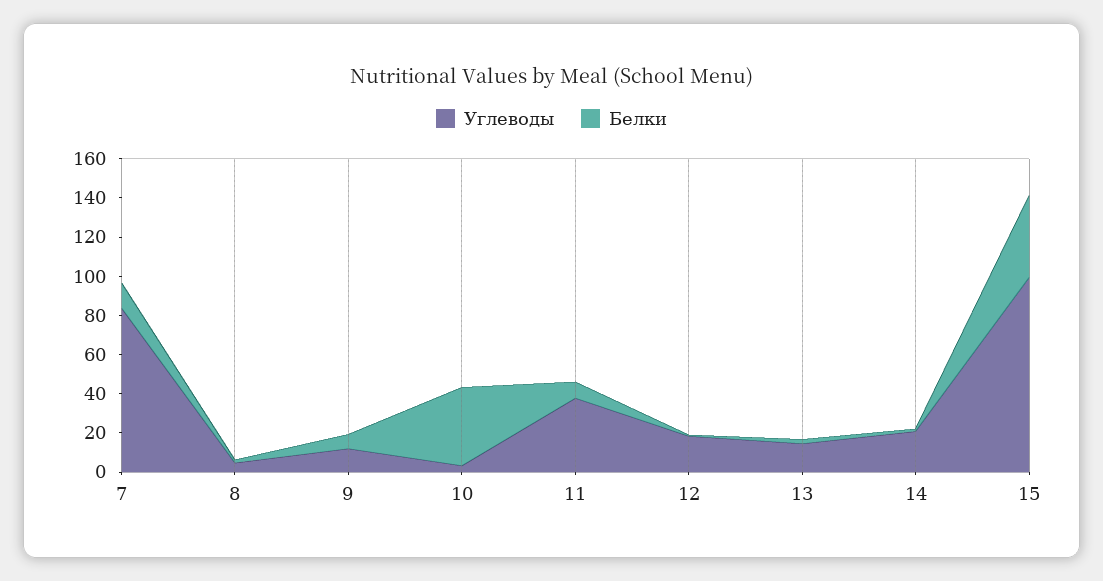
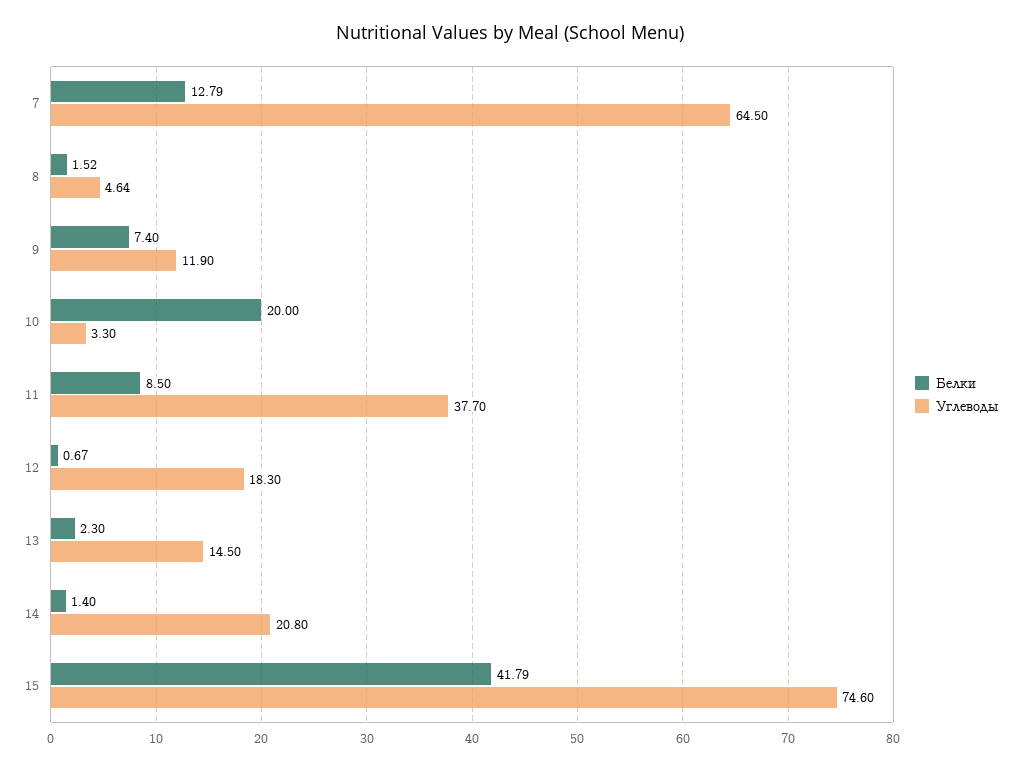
Углеводы, 7: 85 -> 64.5
Белки, 10: 40 -> 20
Углеводы, 15: 100 -> 74.6

